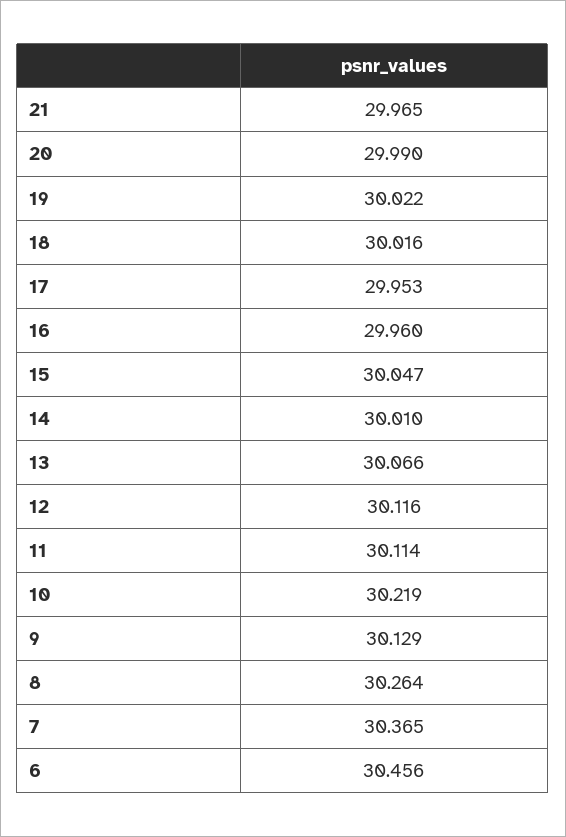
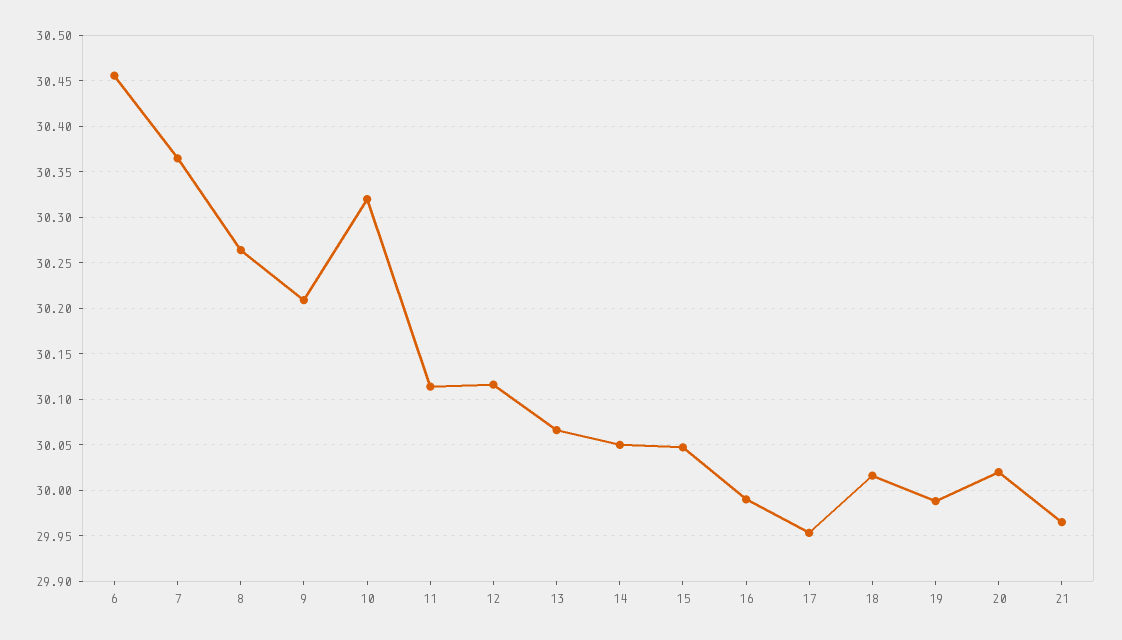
20: 29.99 -> 30.02
19: 30.022 -> 29.99
16: 29.96 -> 29.99
14: 30.01 -> 30.05
10: 30.219 -> 30.32
9: 30.129 -> 30.21

